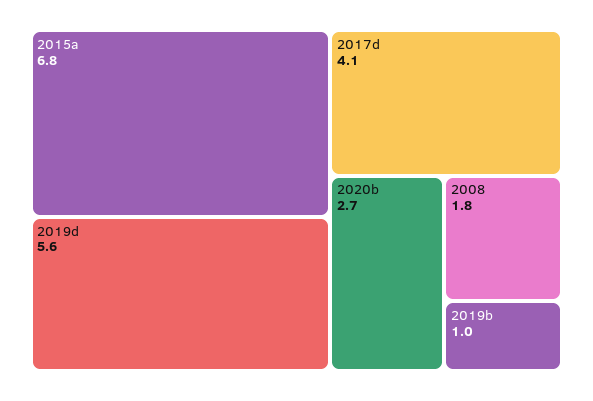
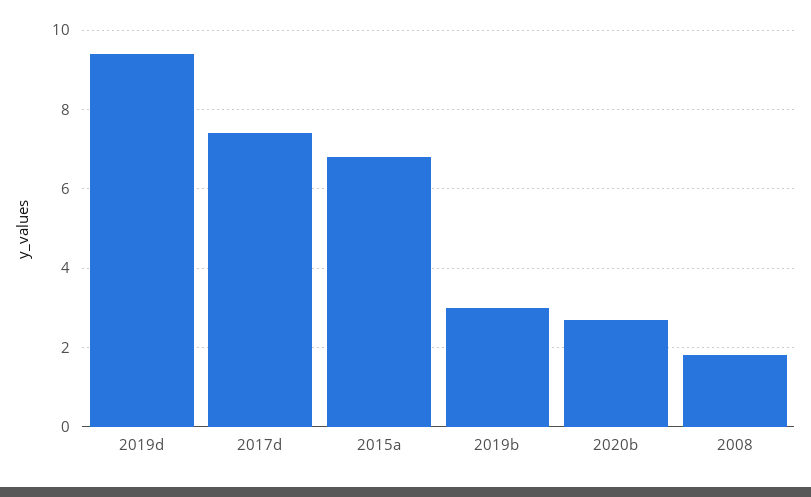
2019d: 5.6 -> 9.5
2017d: 4.1 -> 7.5
2019b: 1 -> 3

